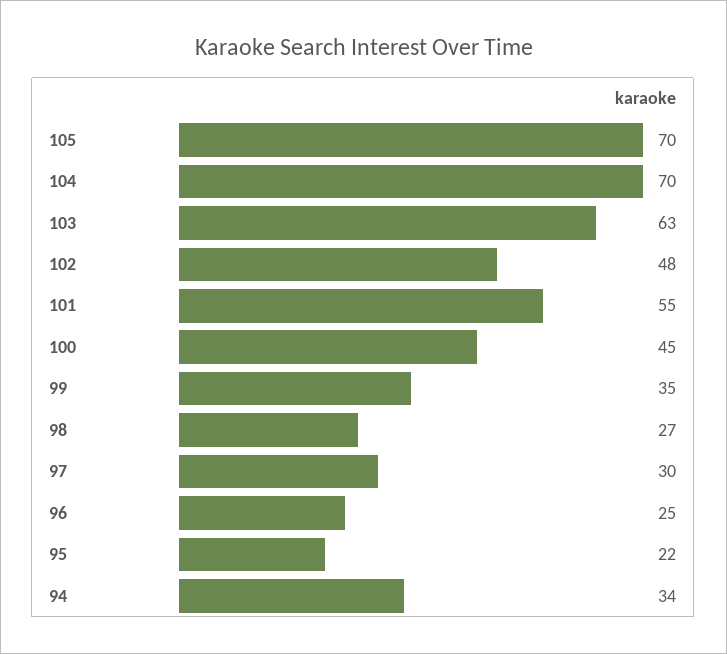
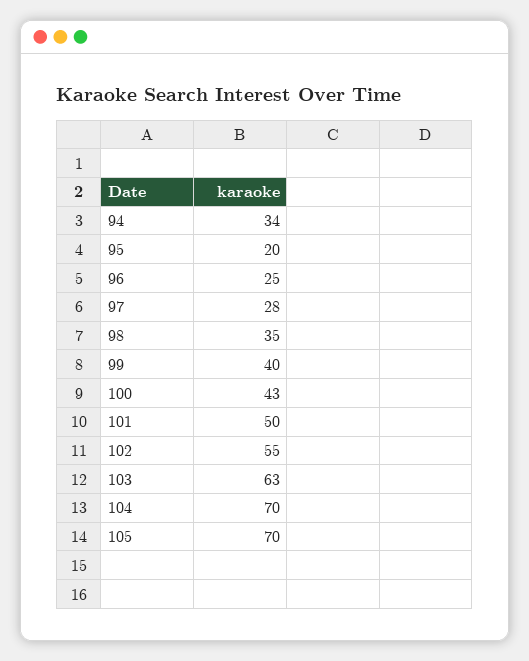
102: 48 -> 55
101: 55 -> 50
100: 45 -> 43
99: 35 -> 40
98: 27 -> 35
97: 30 -> 28
95: 22 -> 20

